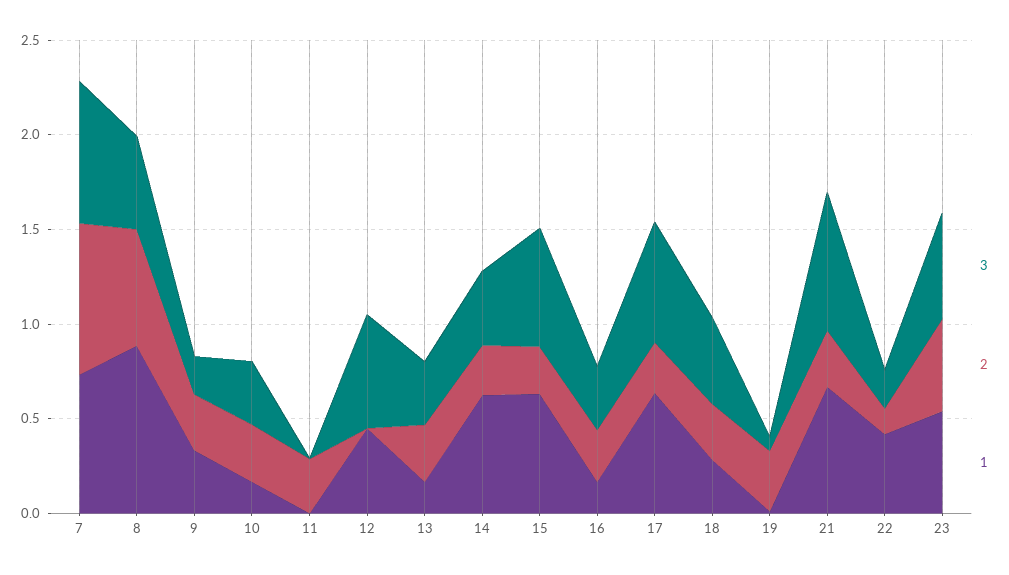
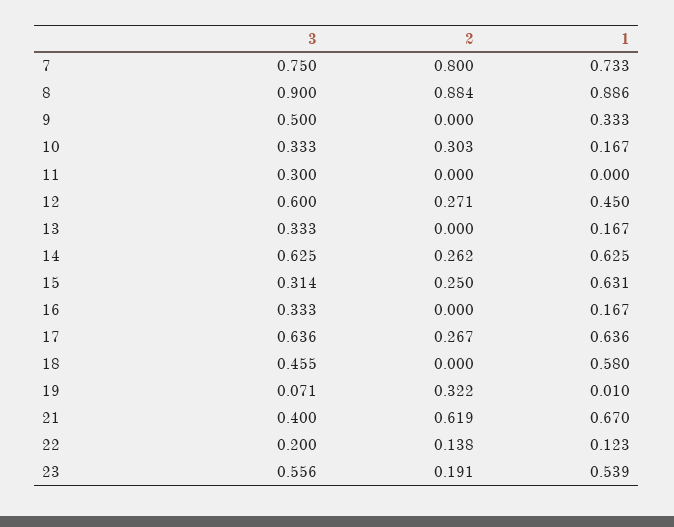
3, 8: 0.5 -> 0.9
2, 8: 0.6 -> 0.884
3, 9: 0.2 -> 0.5
2, 9: 0.3 -> 0
3, 11: 0 -> 0.3
2, 11: 0.3 -> 0
2, 12: 0 -> 0.271
2, 13: 0.3 -> 0
3, 14: 0.4 -> 0.625
3, 15: 0.6 -> 0.314
2, 16: 0.3 -> 0
2, 18: 0.3 -> 0
1, 18: 0.3 -> 0.58
3, 21: 0.7 -> 0.4
2, 21: 0.3 -> 0.619
1, 22: 0.4 -> 0.123
2, 23: 0.5 -> 0.191

